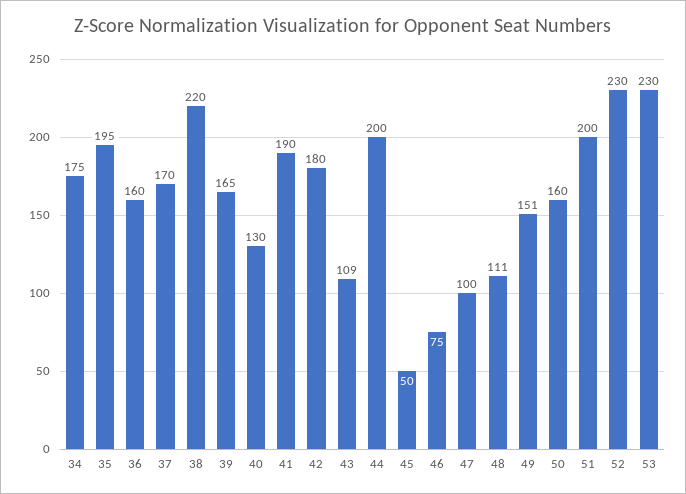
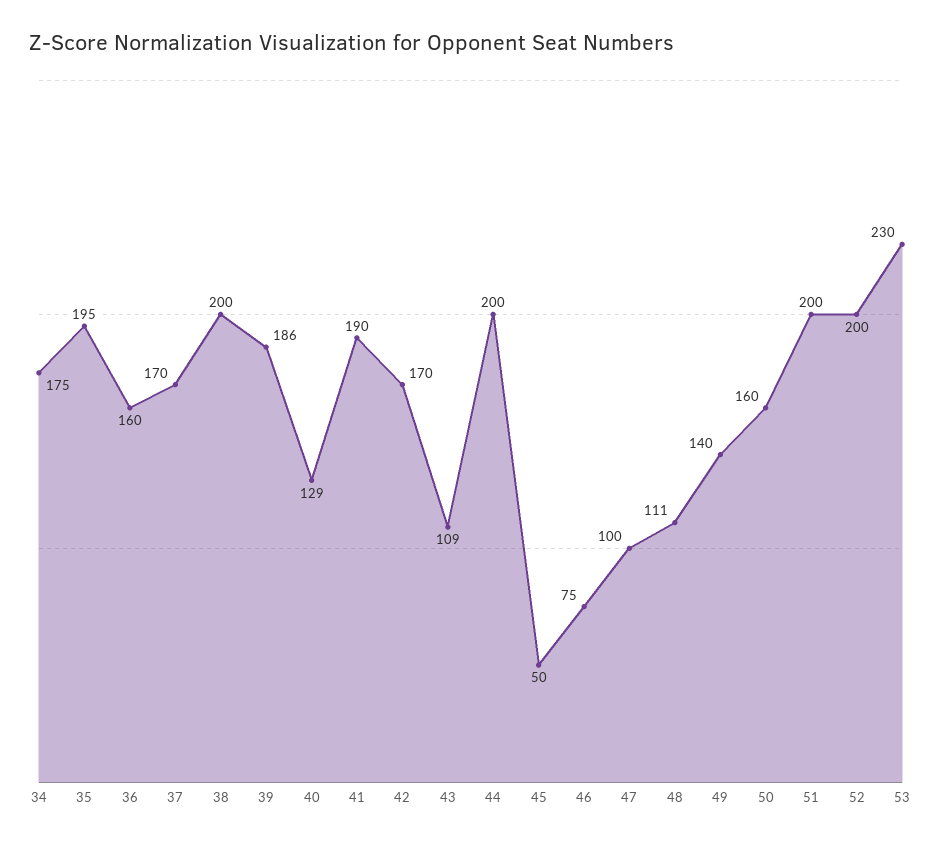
38: 220 -> 200
39: 165 -> 186
40: 130 -> 129
42: 180 -> 170
49: 151 -> 140
52: 230 -> 200

